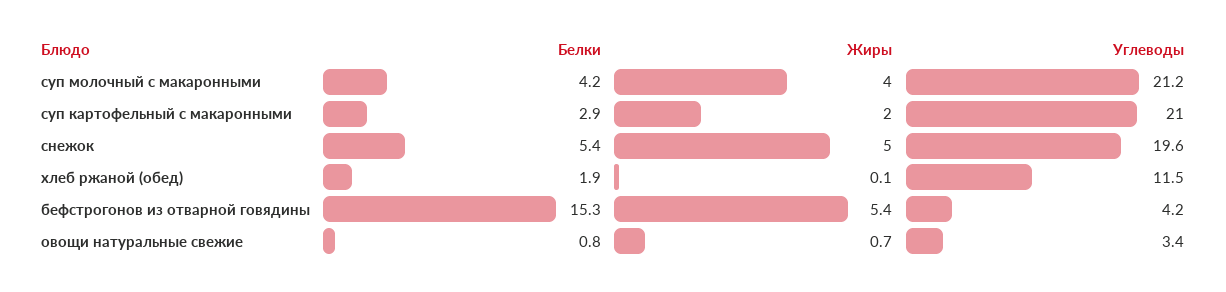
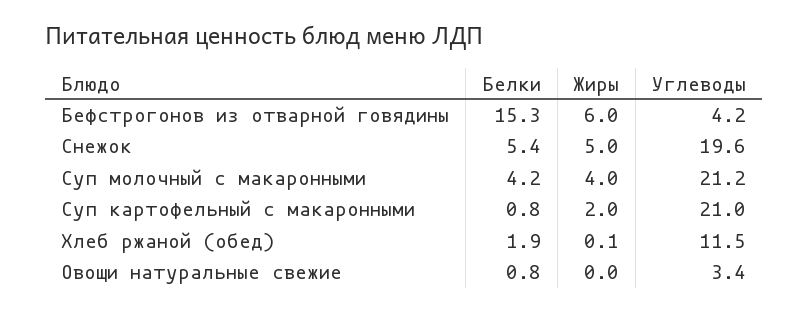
Белки, суп картофельный с макаронными: 2.9 -> 0.8
Жиры, бефстрогонов из отварной говядины: 5.4 -> 6
Жиры, овощи натуральные свежие: 0.7 -> 0

